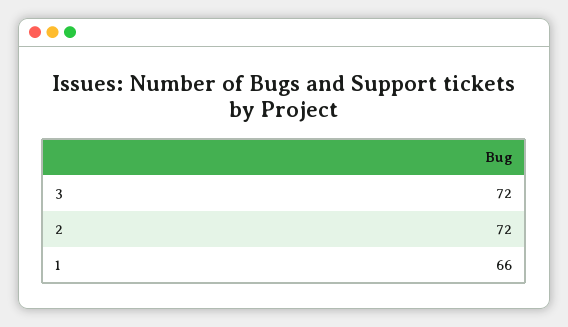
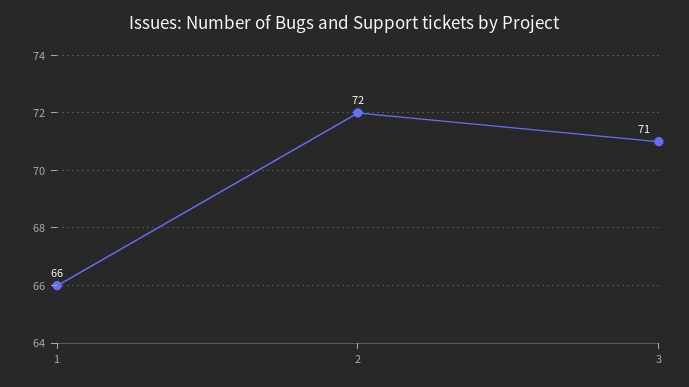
3: 72 -> 71

